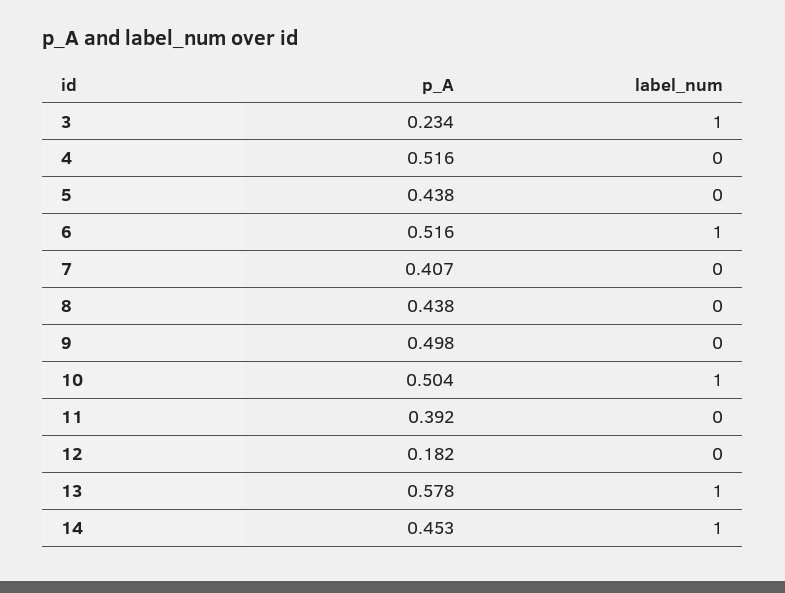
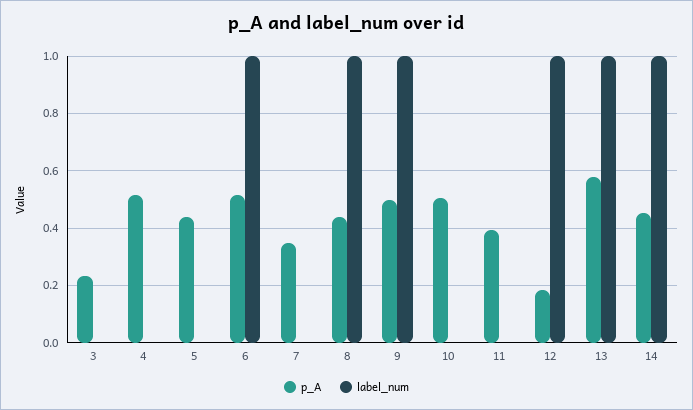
label_num, 3: 1 -> 0
p_A, 7: 0.407 -> 0.35
label_num, 8: 0 -> 1
label_num, 9: 0 -> 1
label_num, 10: 1 -> 0
label_num, 12: 0 -> 1

